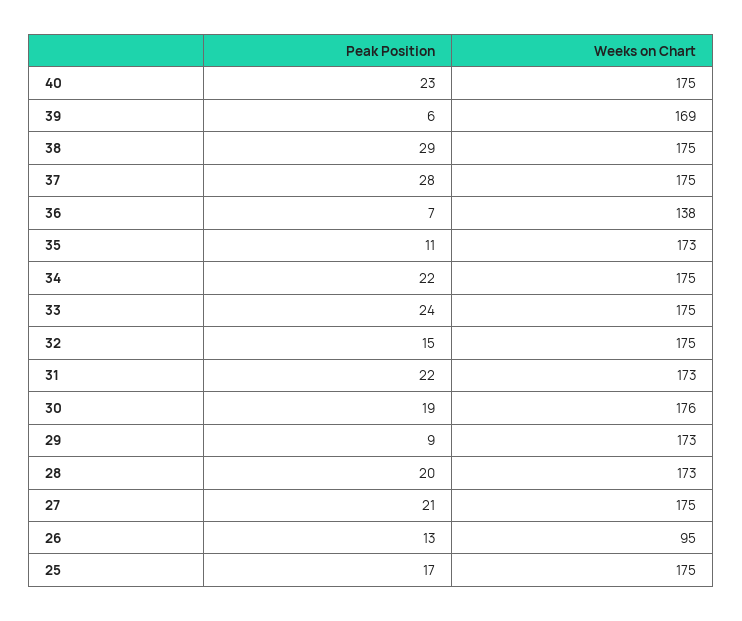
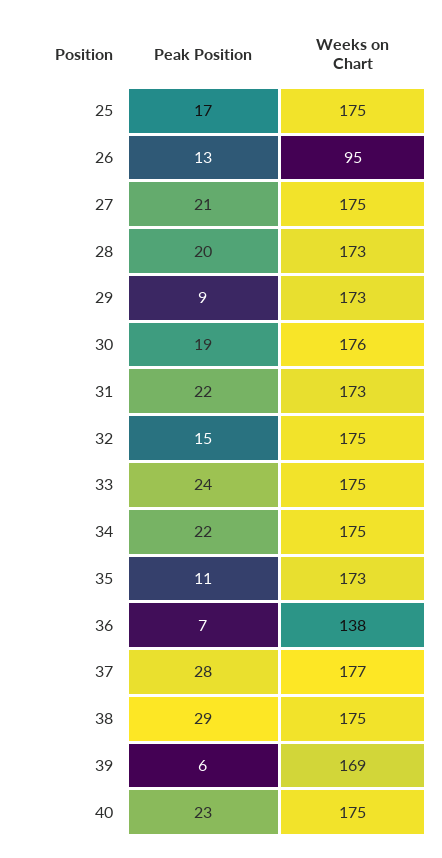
Weeks on Chart, 37: 175 -> 177

